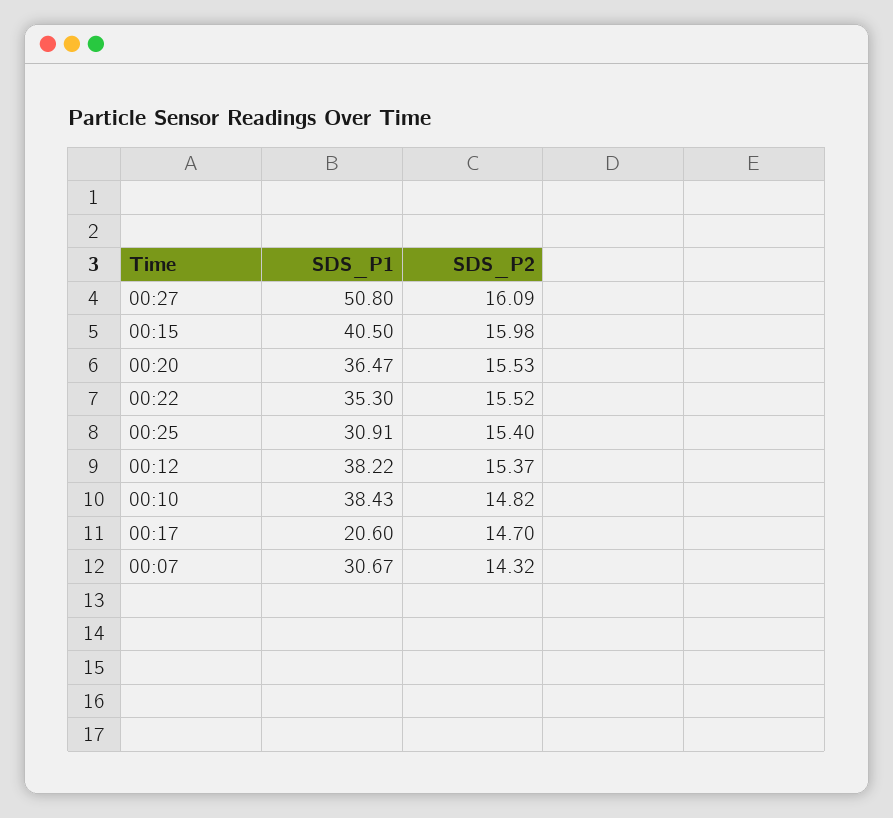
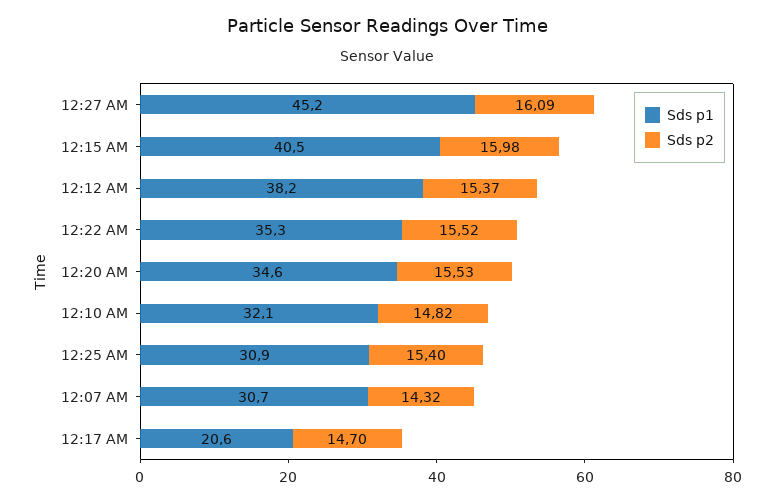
SDS_P1, 00:27: 50.8 -> 45.2
SDS_P1, 00:20: 36.47 -> 34.6
SDS_P1, 00:10: 38.43 -> 32.1

